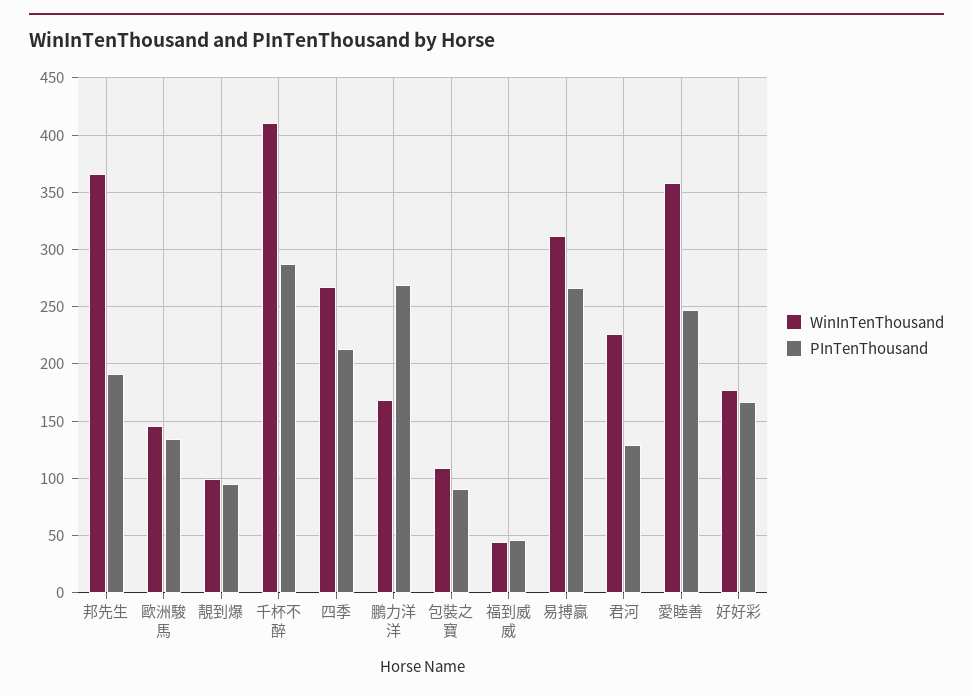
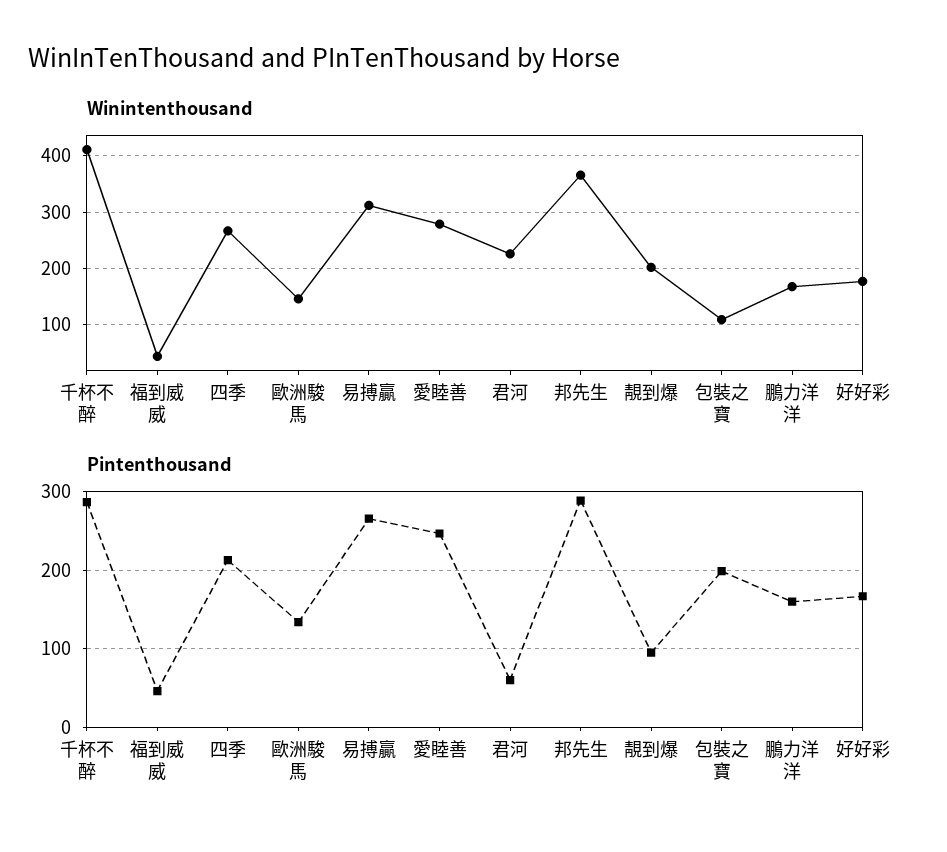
PInTenThousand, 邦先生: 190 -> 290
WinInTenThousand, 靚到爆: 100 -> 200
PInTenThousand, 鵬力洋洋: 270 -> 160
PInTenThousand, 包裝之寶: 90 -> 200
PInTenThousand, 君河: 130 -> 60
WinInTenThousand, 愛睦善: 360 -> 280

